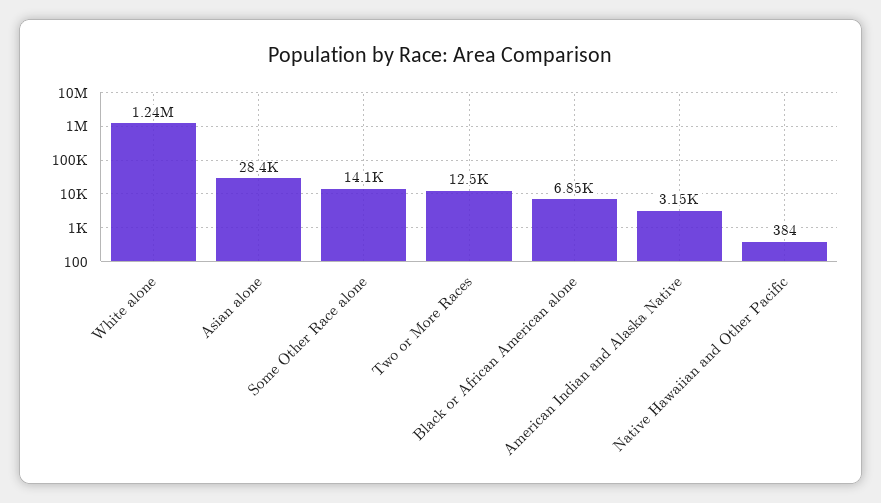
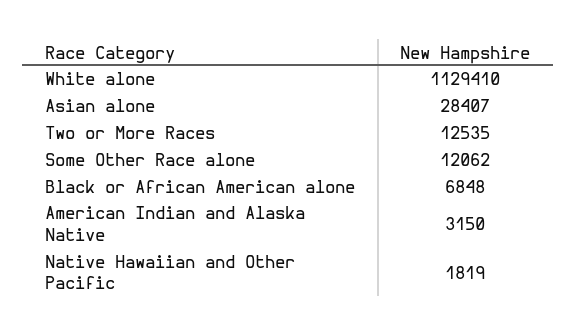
White alone: 1240000 -> 1129410
Some Other Race alone: 14100 -> 12062
Native Hawaiian and Other Pacific: 384 -> 1819

